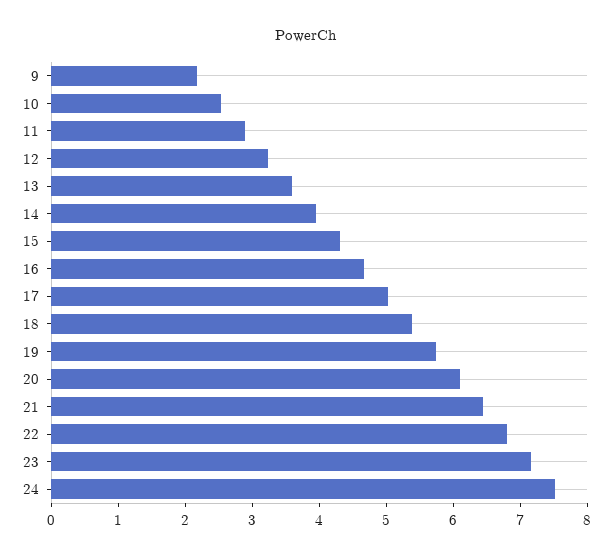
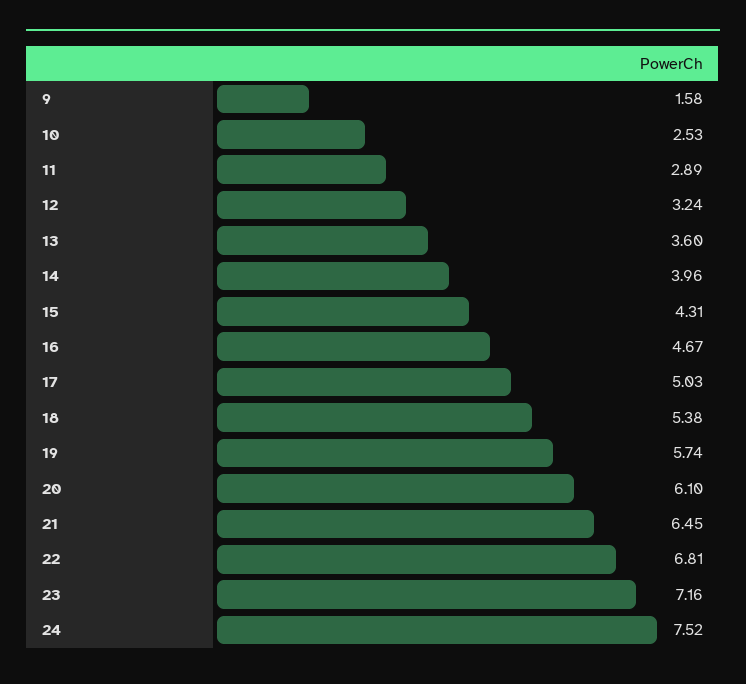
9: 2.2 -> 1.58

